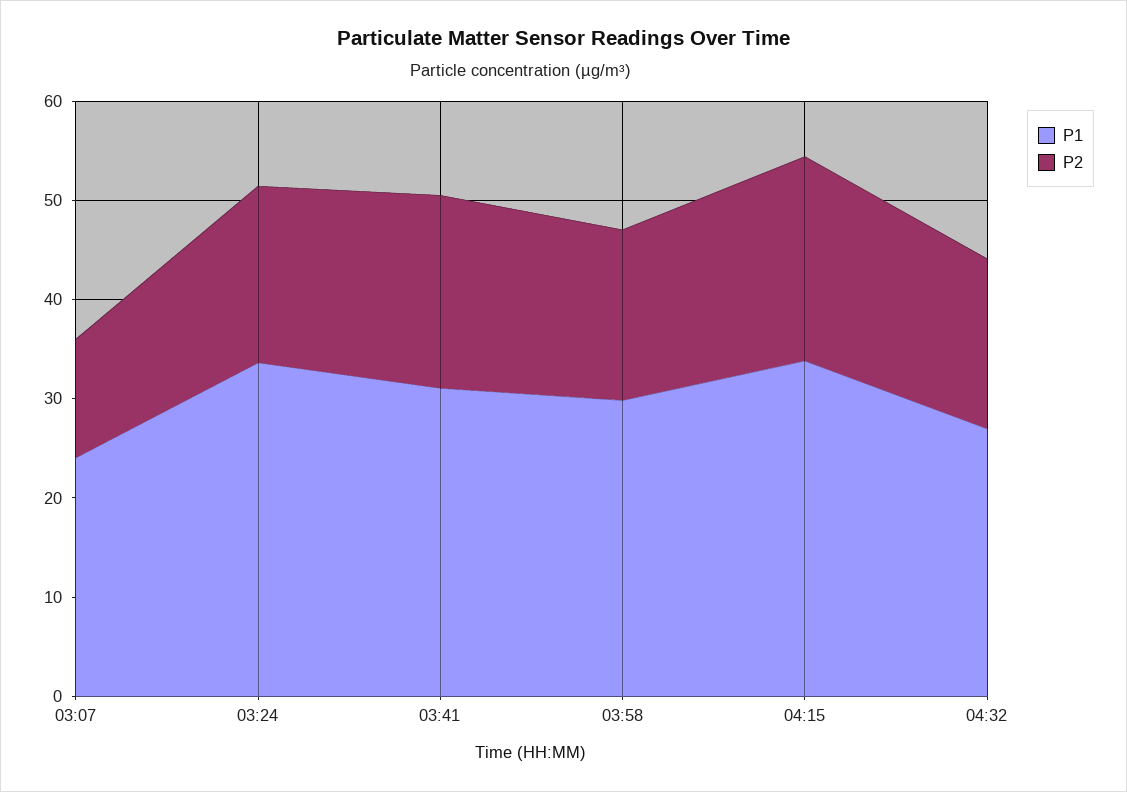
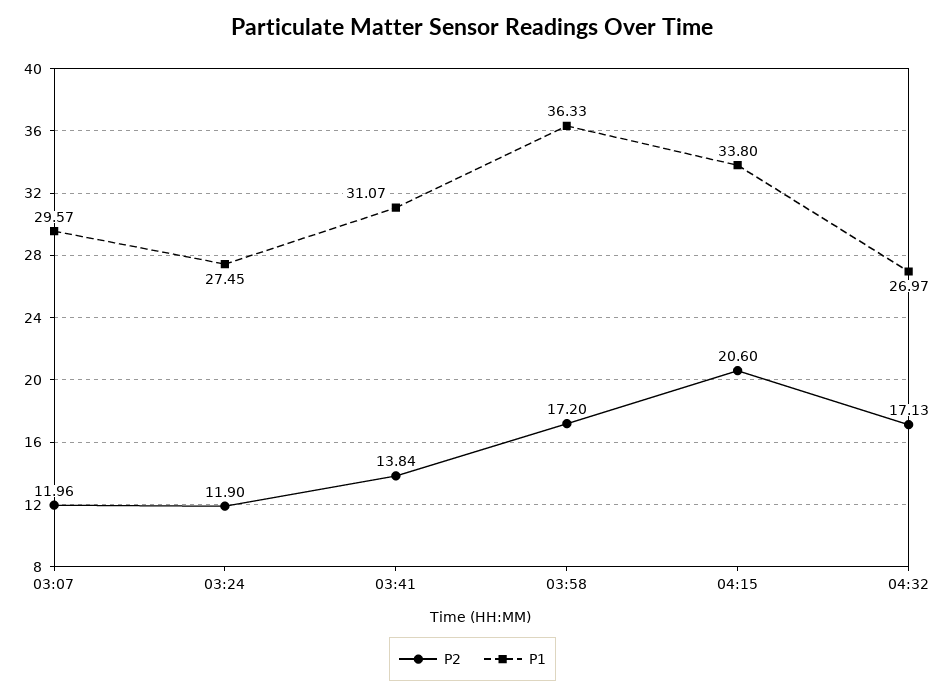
P1, 03:07: 24 -> 29.57
P1, 03:24: 34 -> 27.45
P2, 03:24: 18 -> 11.9
P2, 03:41: 20 -> 13.84
P1, 03:58: 30 -> 36.33

